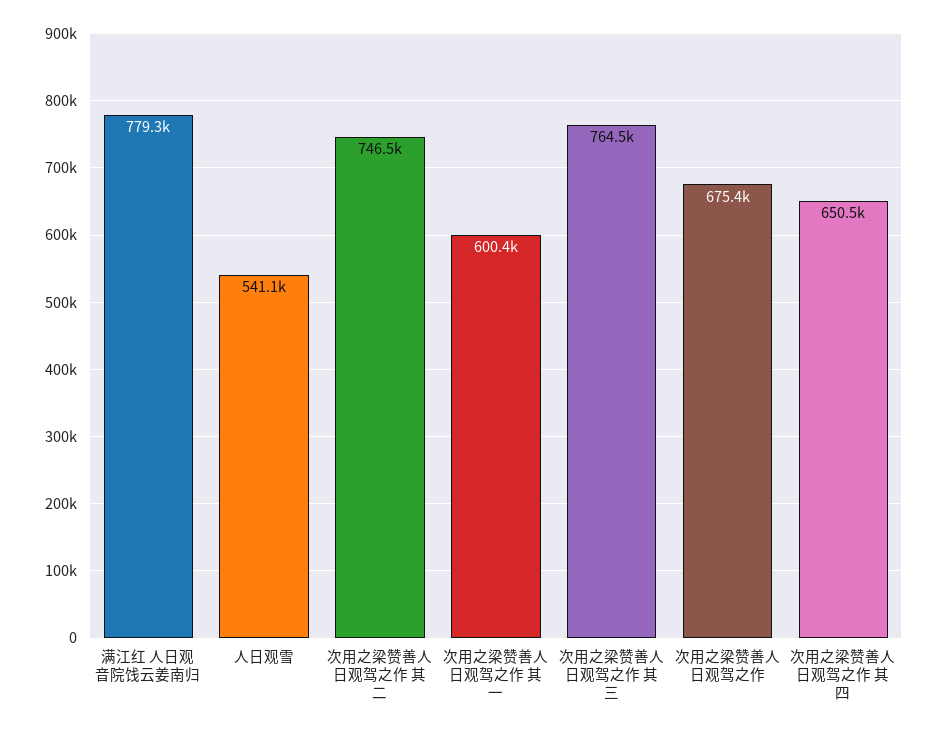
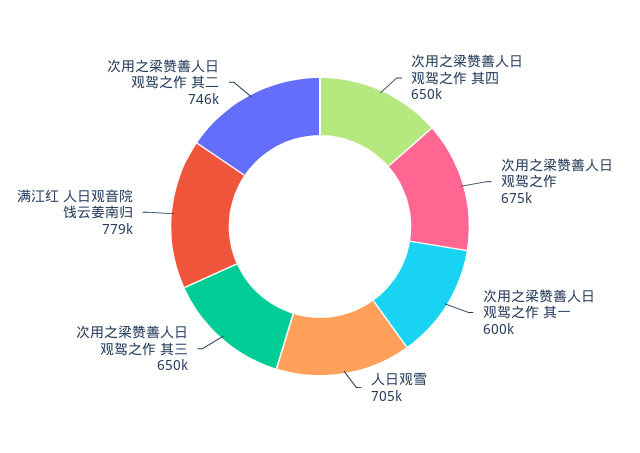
人日观雪: 541100 -> 705000
次用之梁赞善人日观驾之作 其三: 764500 -> 650000

